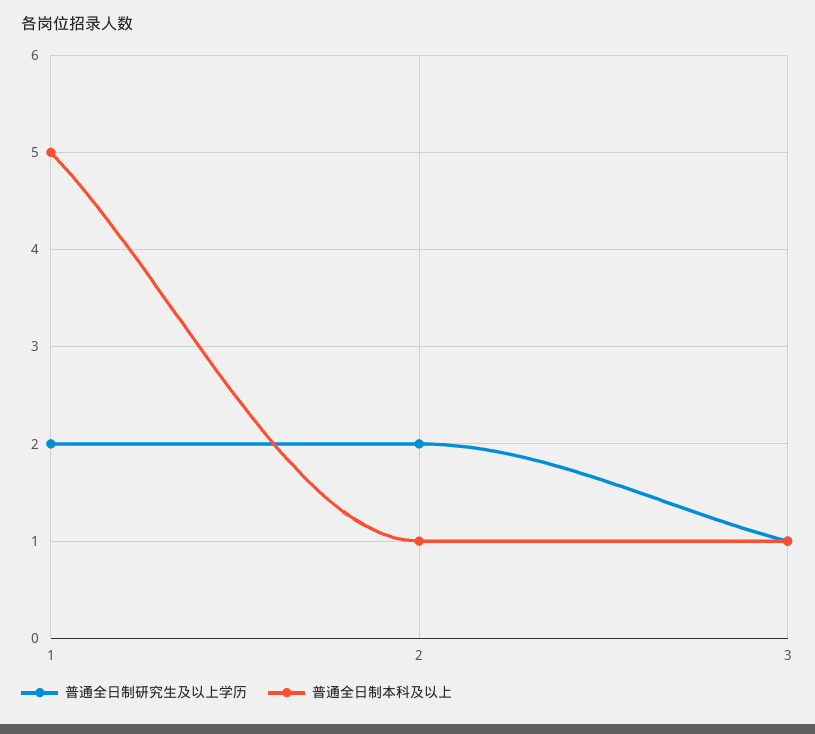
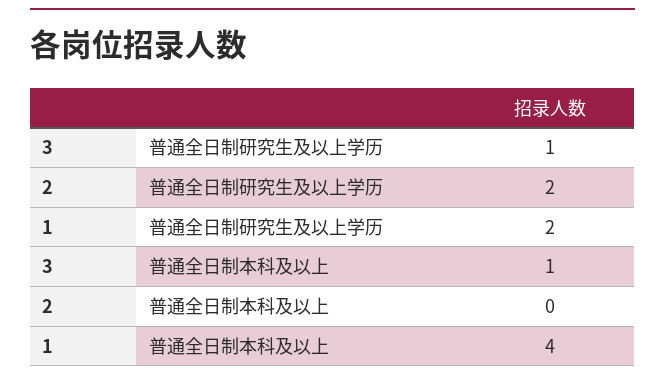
普通全日制本科及以上, 1: 5 -> 4
普通全日制本科及以上, 2: 1 -> 0

